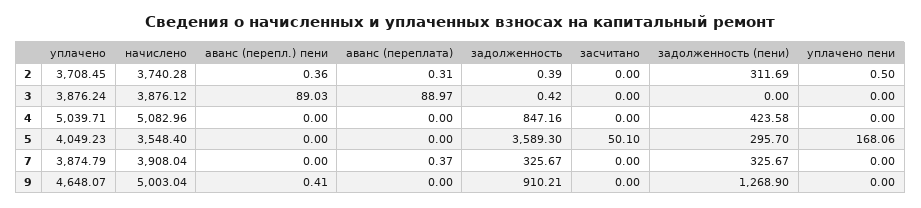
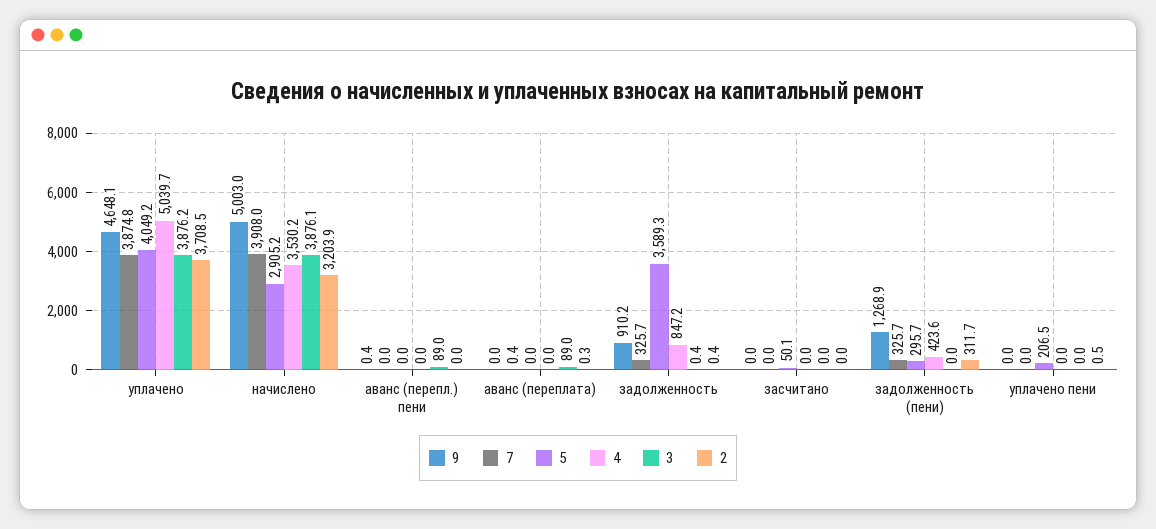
2, начислено: 3740.28 -> 3203.9
2, аванс (перепл.) пени: 0.36 -> 0
4, начислено: 5082.96 -> 3530.2
5, начислено: 3548.4 -> 2905.2
5, уплачено пени: 168.06 -> 206.5

